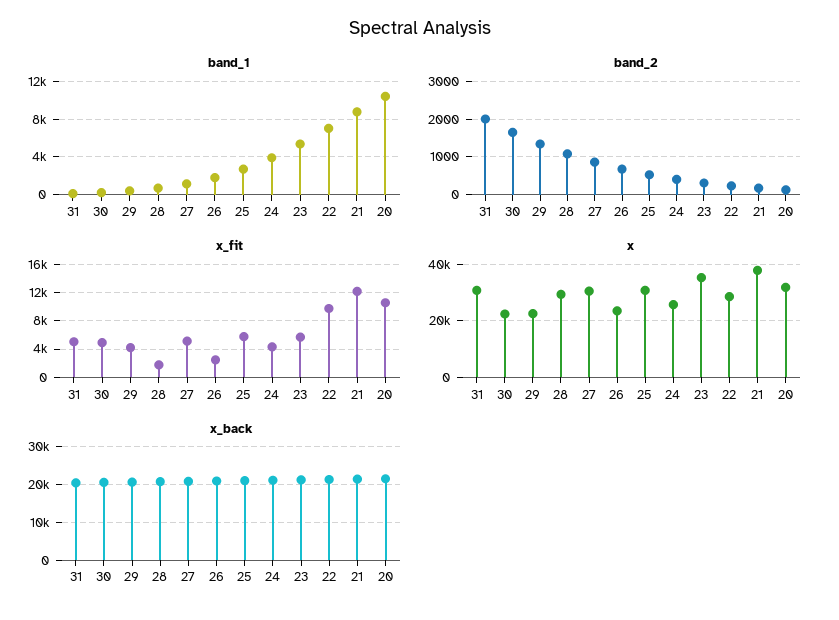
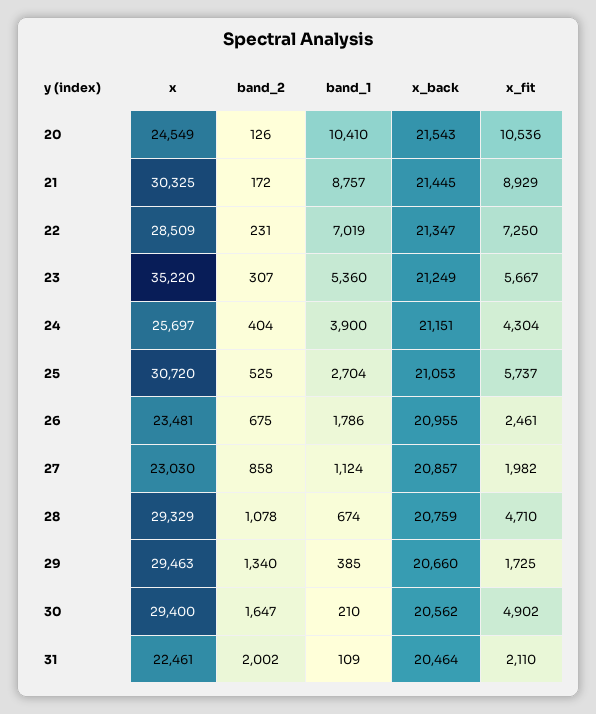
x_fit, 31: 5000 -> 2110
x_fit, 29: 4000 -> 1725
x_fit, 28: 2000 -> 4710
x_fit, 27: 5000 -> 1982
x_fit, 22: 10000 -> 7250
x_fit, 21: 12000 -> 8929
x, 31: 30000 -> 22461
x, 30: 22500 -> 29400
x, 29: 22500 -> 29463
x, 27: 30000 -> 23030
x, 21: 37500 -> 30325
x, 20: 32500 -> 24549

